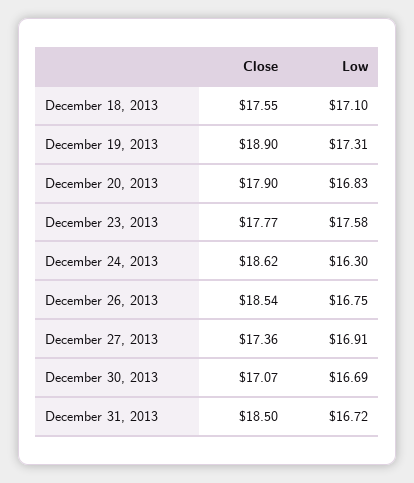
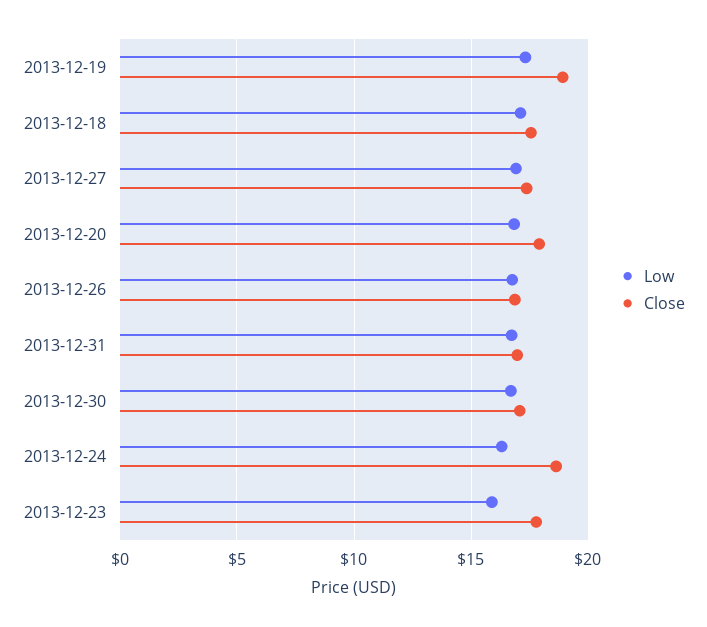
Low, December 23, 2013: 17.58 -> 16
Close, December 26, 2013: 18.54 -> 17
Close, December 31, 2013: 18.5 -> 17

